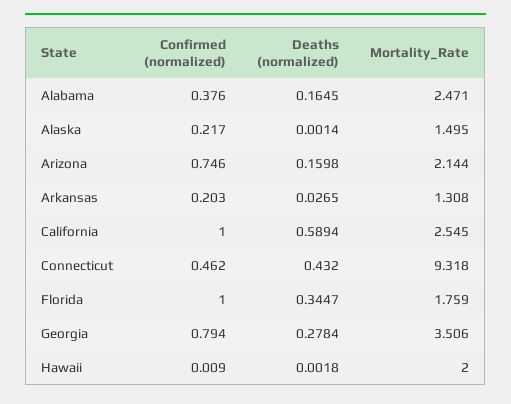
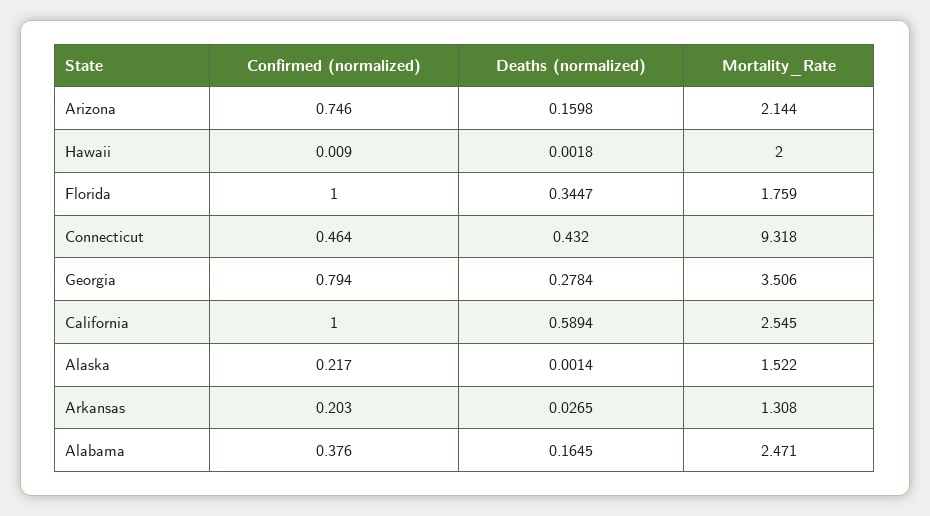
Mortality_Rate, Alaska: 1.495 -> 1.522
Confirmed (normalized), Connecticut: 0.462 -> 0.464

